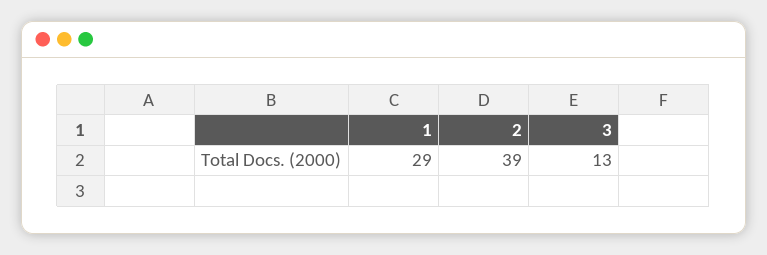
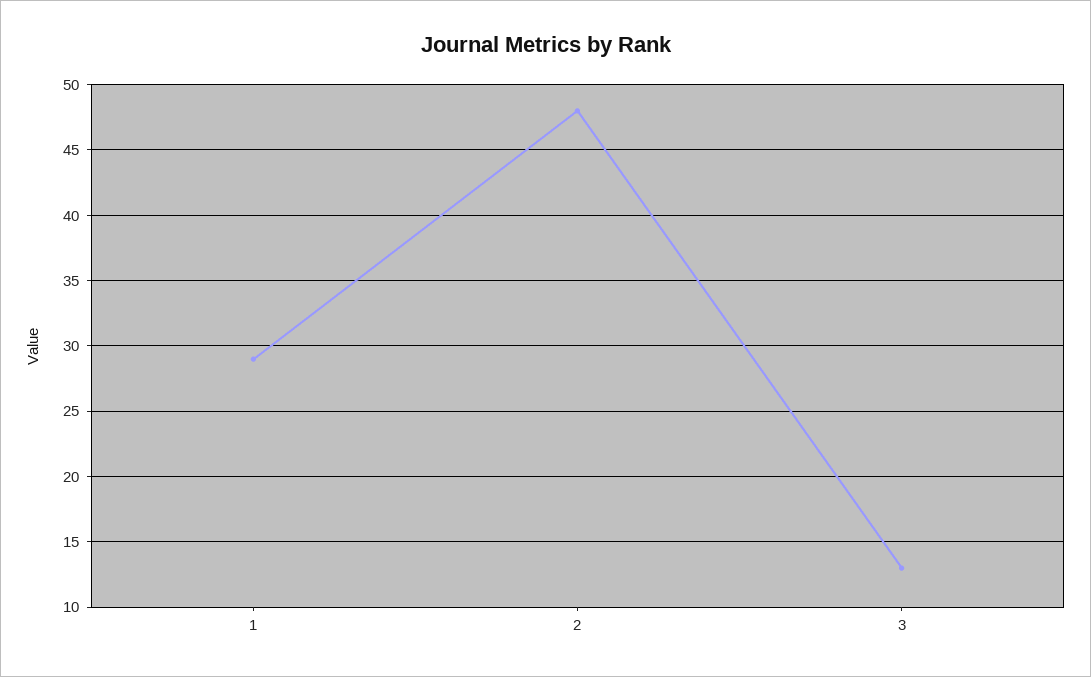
2: 39 -> 48

